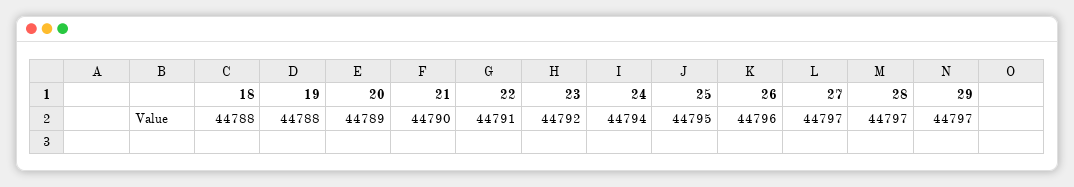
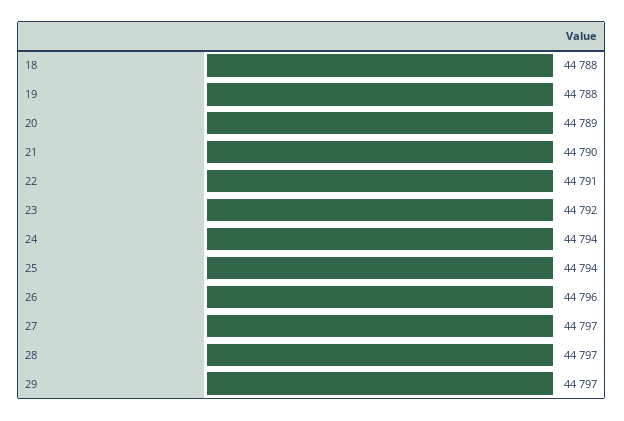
25: 44795 -> 44794

